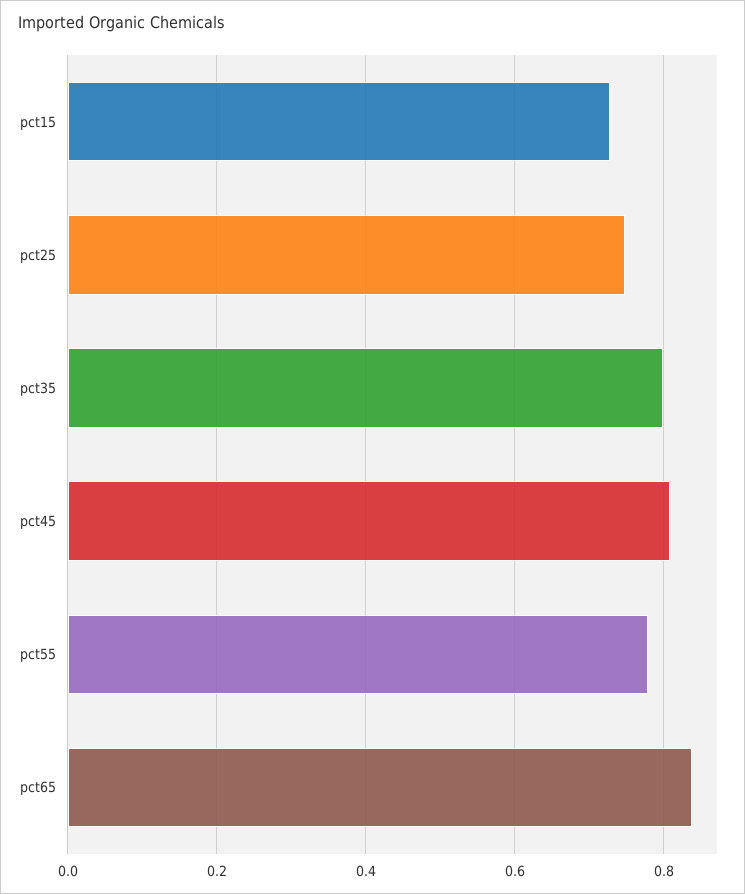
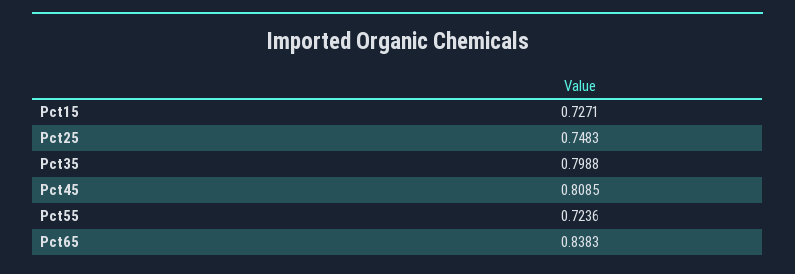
pct55: 0.78 -> 0.7236

